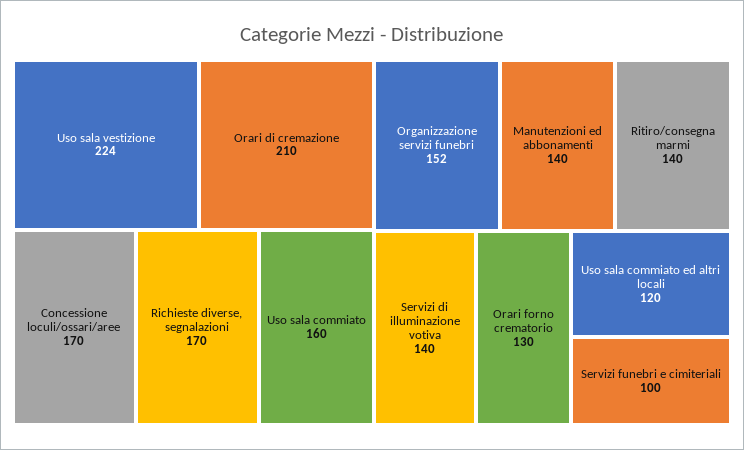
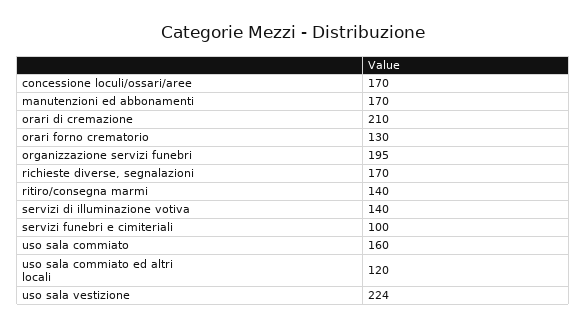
Organizzazione servizi funebri: 152 -> 195
Manutenzioni ed abbonamenti: 140 -> 170

